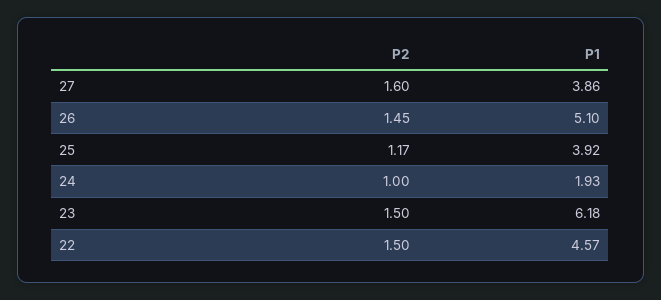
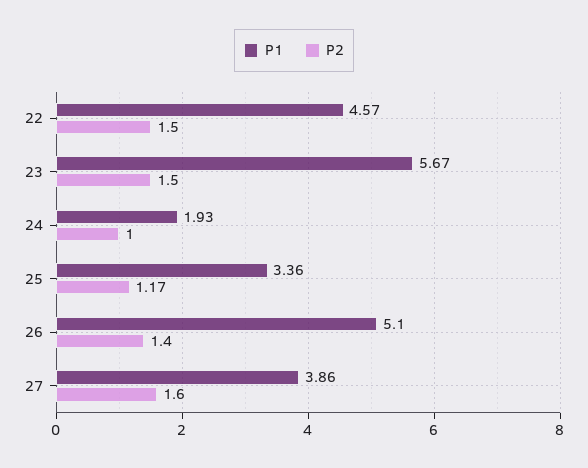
P2, 26: 1.45 -> 1.4
P1, 25: 3.92 -> 3.36
P1, 23: 6.18 -> 5.67

